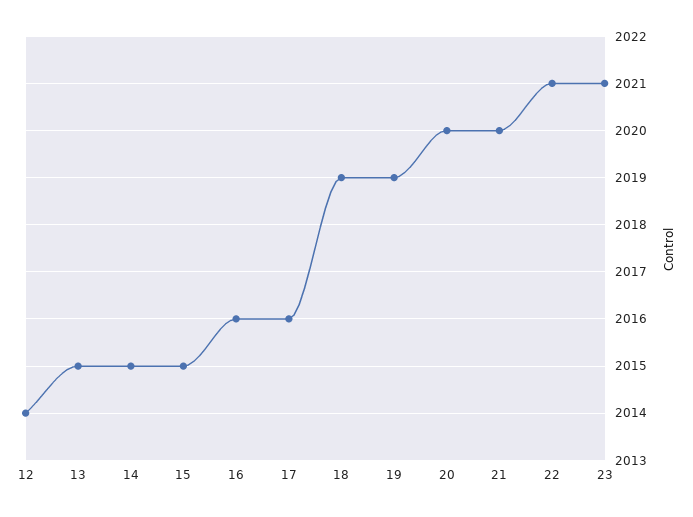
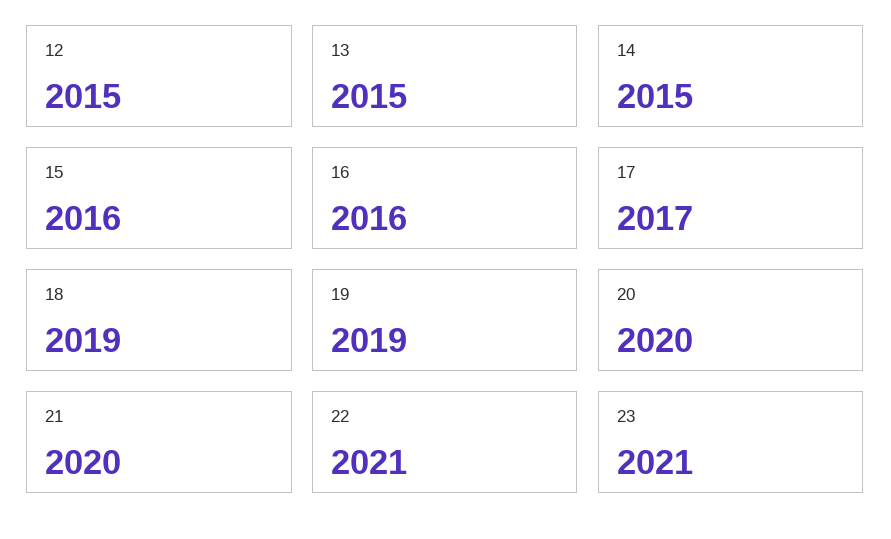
12: 2014 -> 2015
15: 2015 -> 2016
17: 2016 -> 2017

